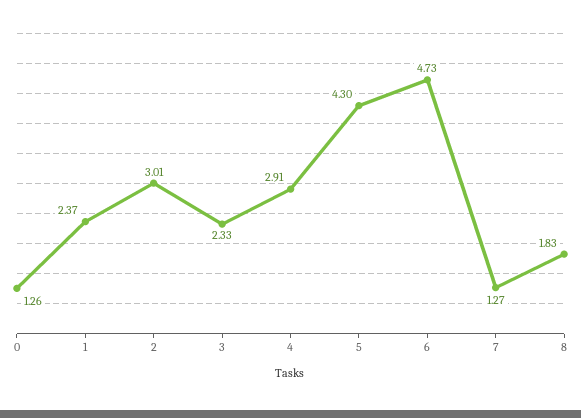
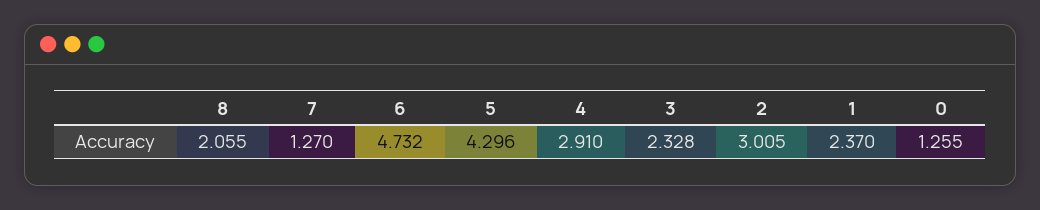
8: 1.83 -> 2.055

